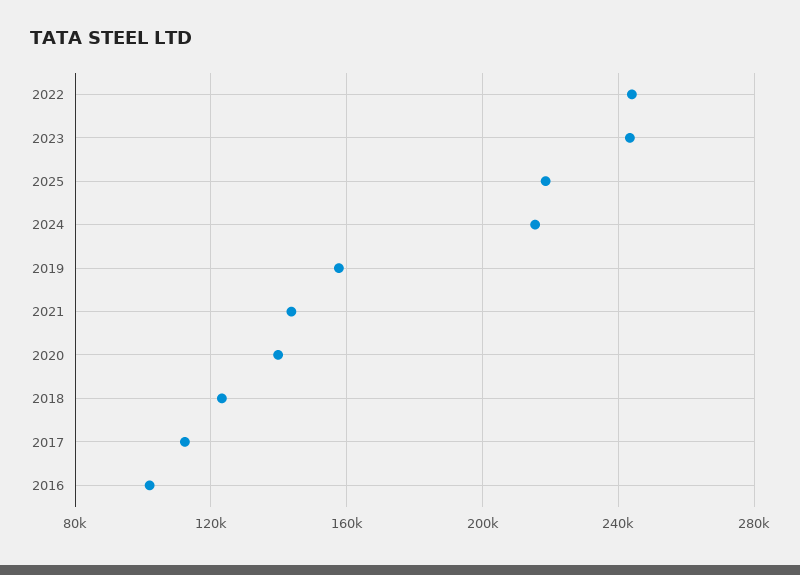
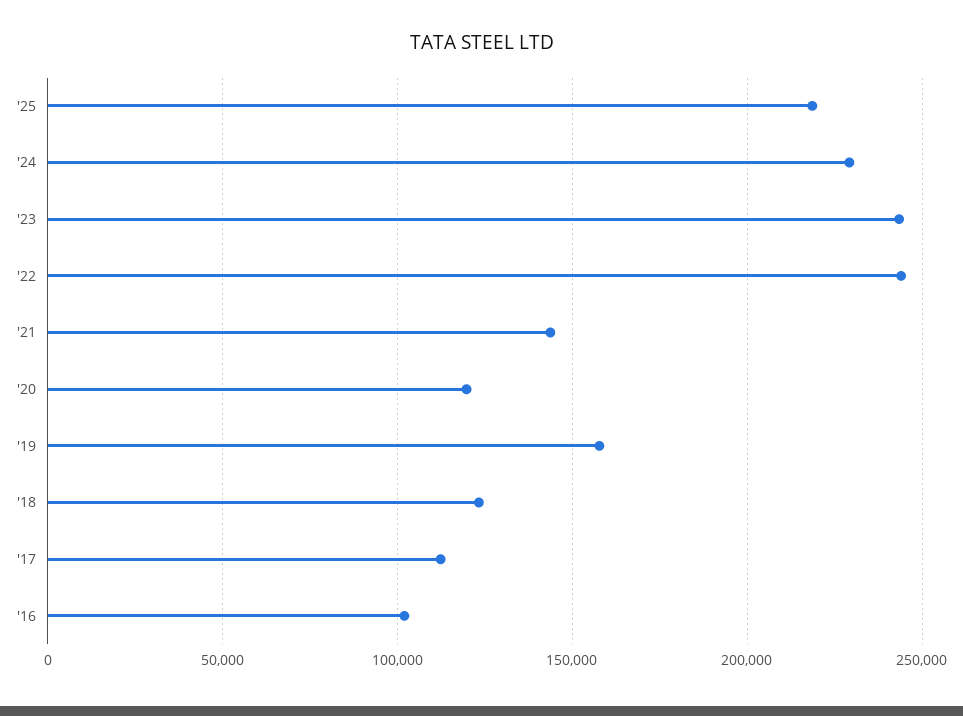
2024: 215000 -> 230000
2020: 140000 -> 120000

